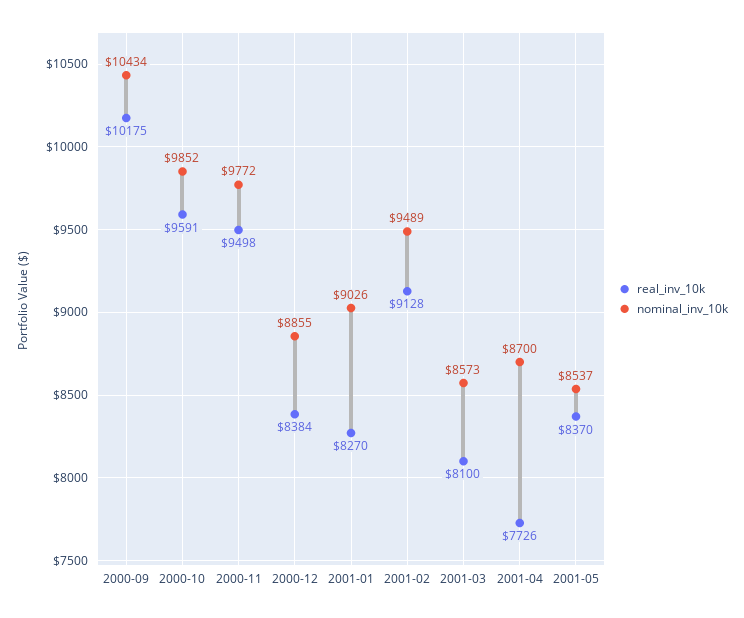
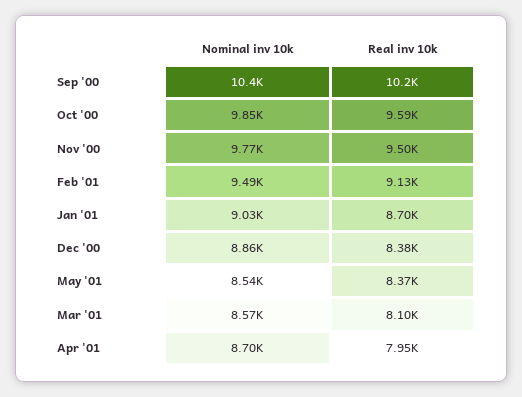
real_inv_10k, 2001-01: 8270 -> 8700
real_inv_10k, 2001-04: 7726 -> 7950

